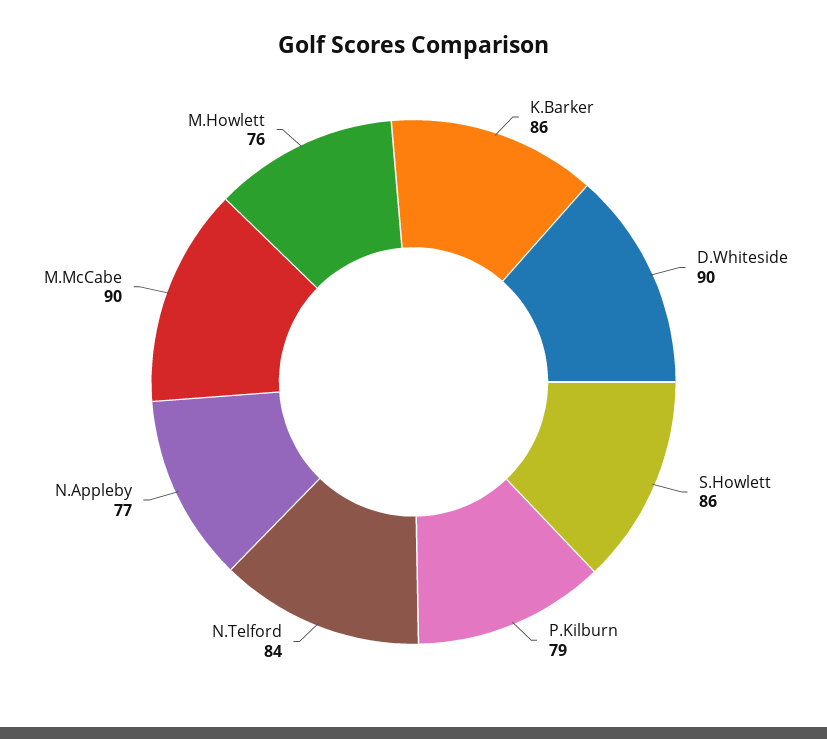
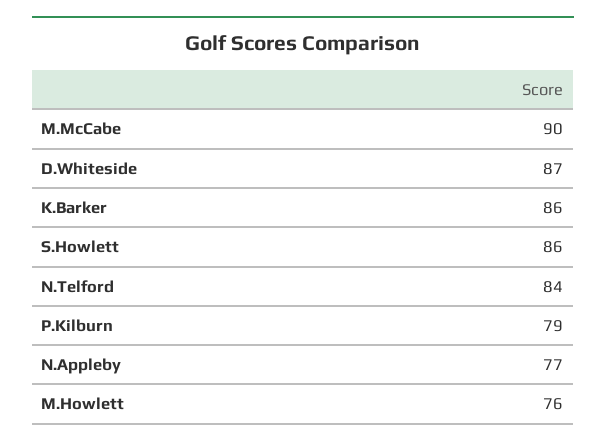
D.Whiteside: 90 -> 87

